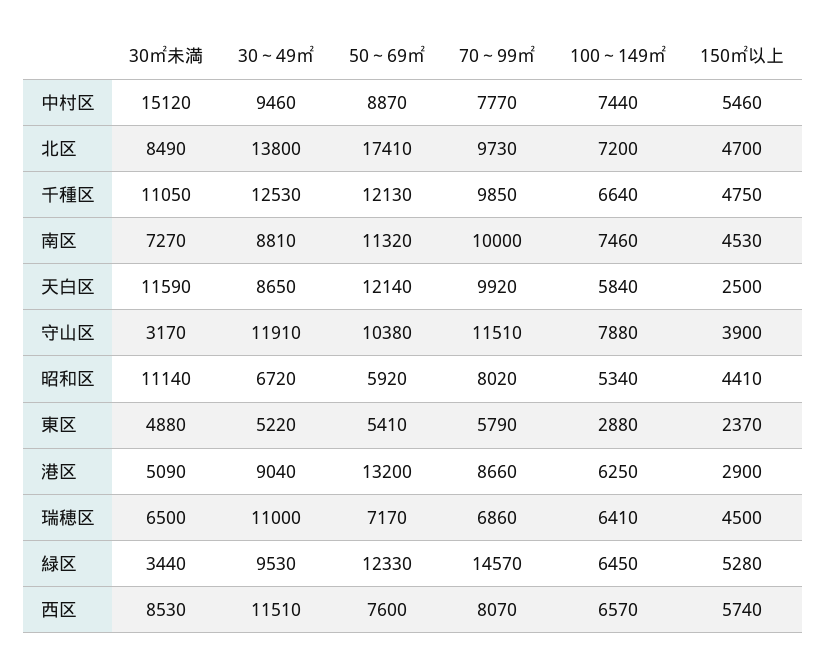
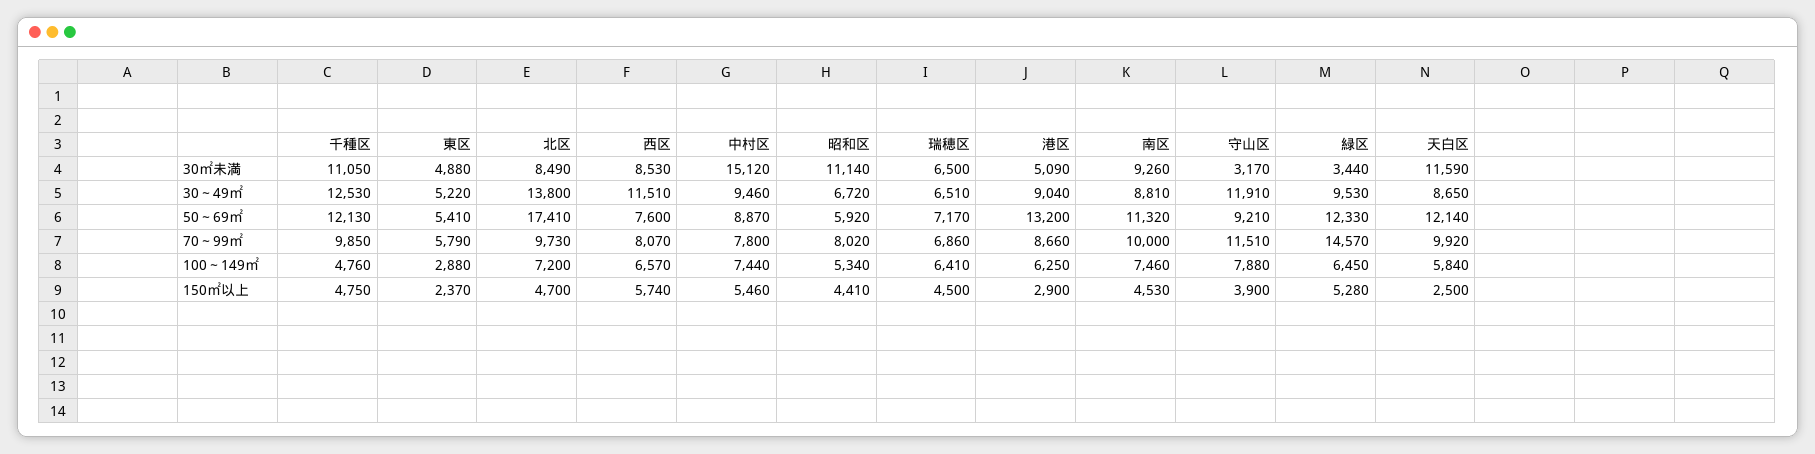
70～99㎡, 中村区: 7770 -> 7800
100～149㎡, 千種区: 6640 -> 4760
30㎡未満, 南区: 7270 -> 9260
50～69㎡, 守山区: 10380 -> 9210
30～49㎡, 瑞穂区: 11000 -> 6510

